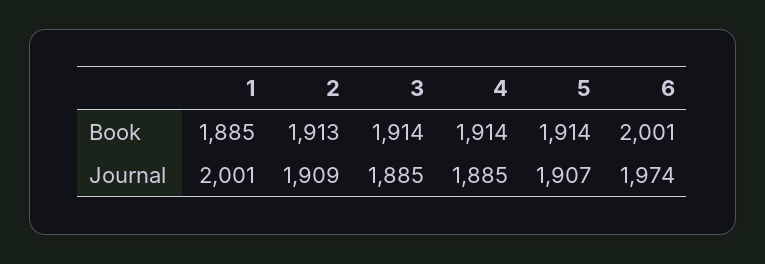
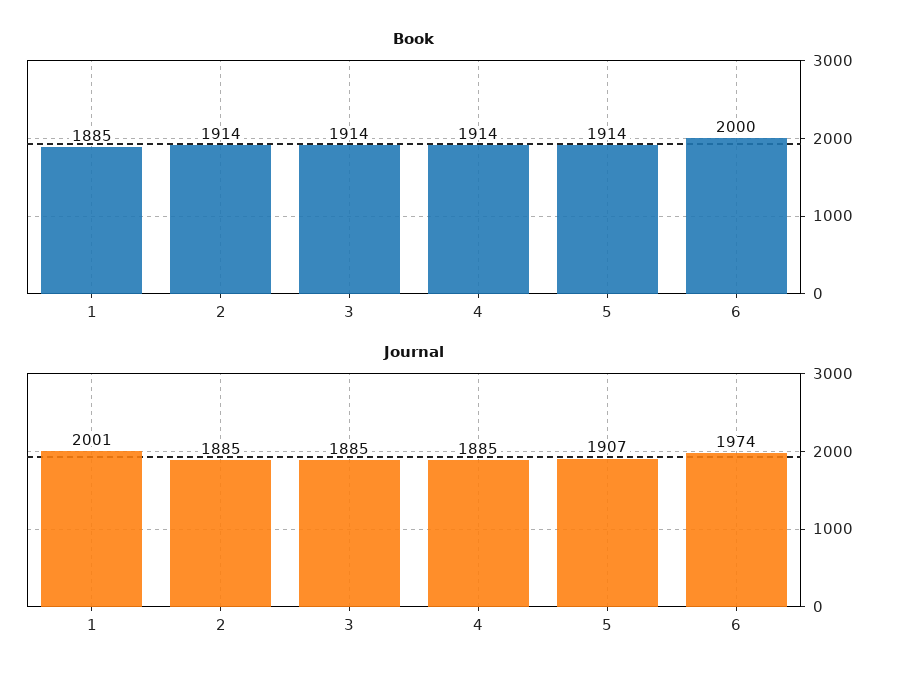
Book, 2: 1913 -> 1914
Book, 6: 2001 -> 2000
Journal, 2: 1909 -> 1885

